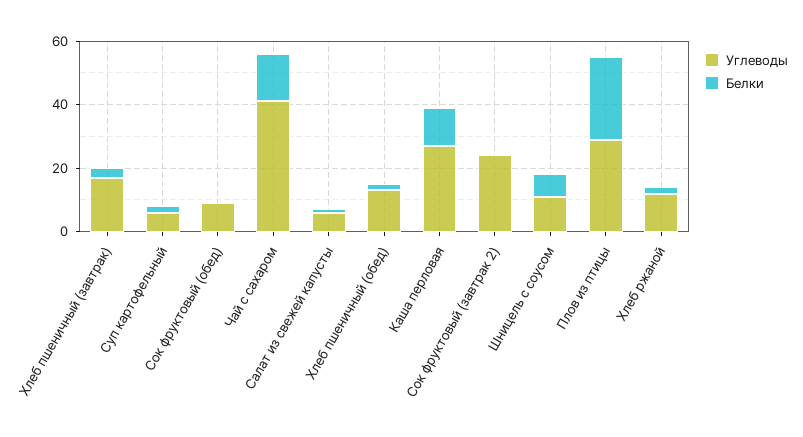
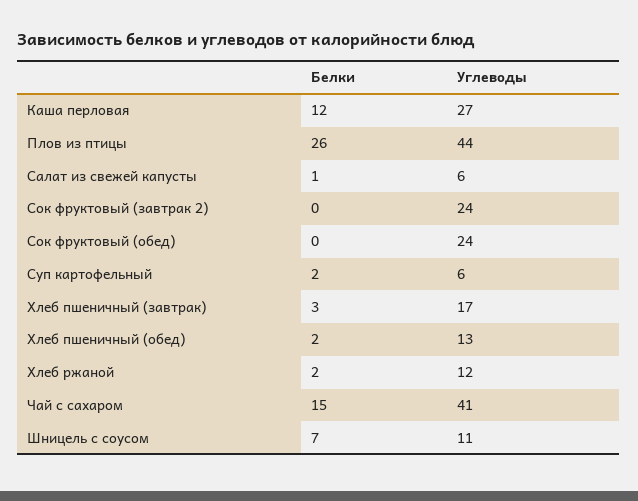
Углеводы, Сок фруктовый (обед): 10 -> 24
Углеводы, Плов из птицы: 30 -> 44

